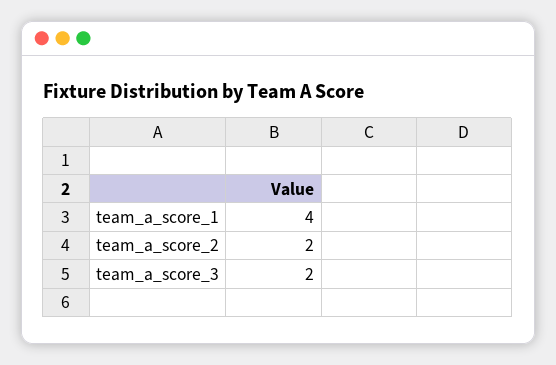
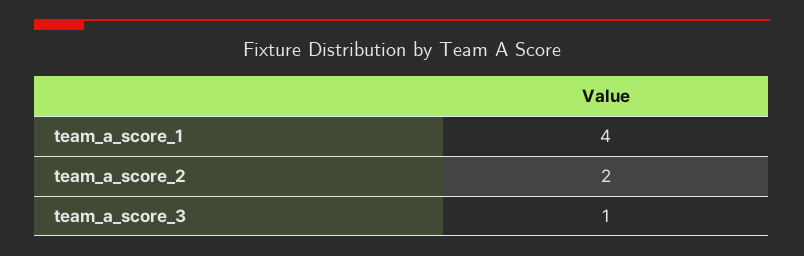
team_a_score_3: 2 -> 1

